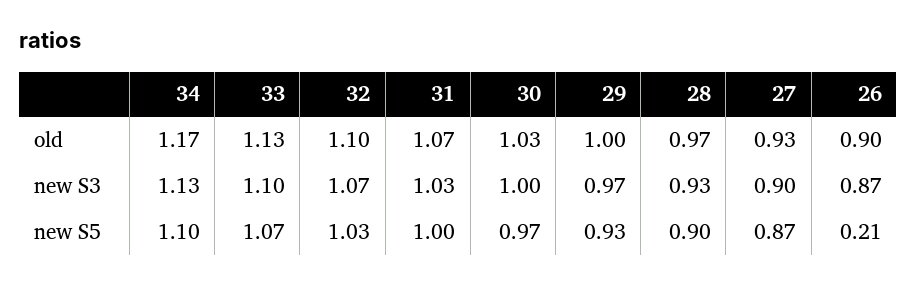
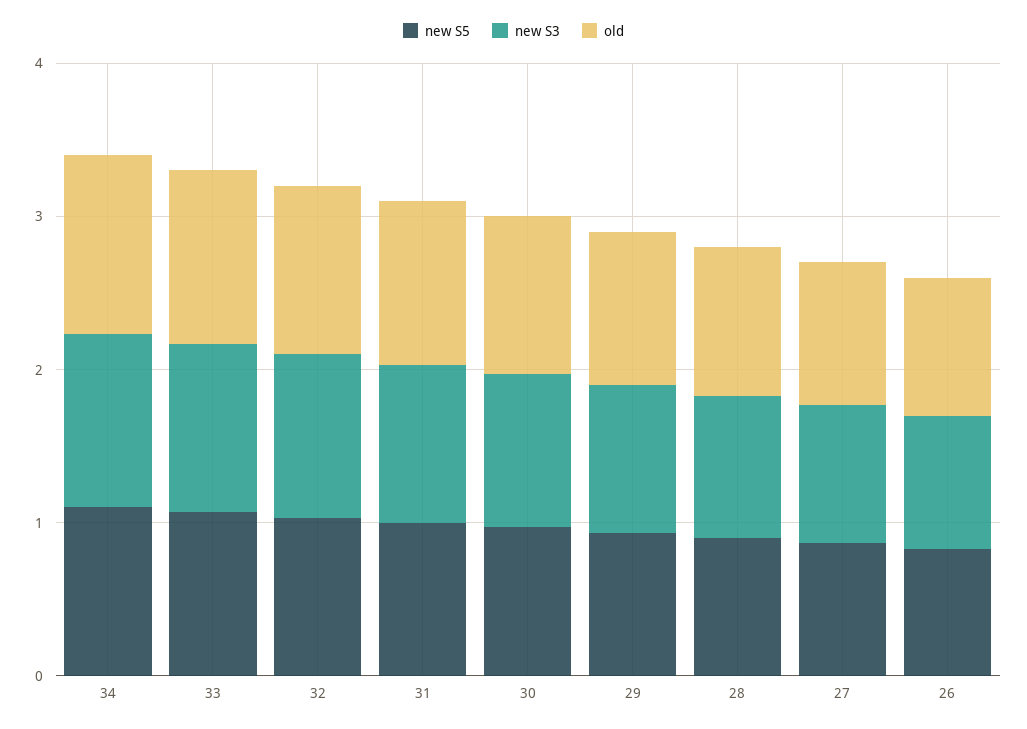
new S5, 26: 0.21 -> 0.8

